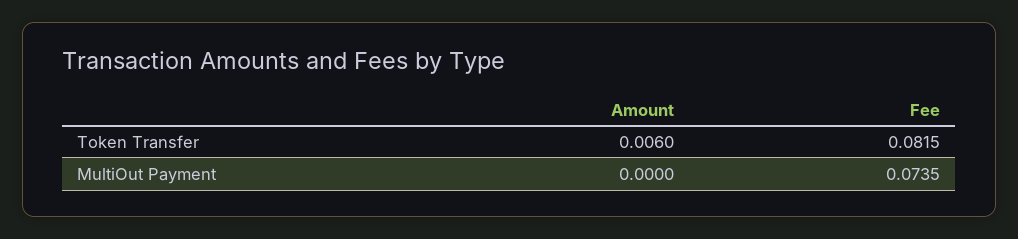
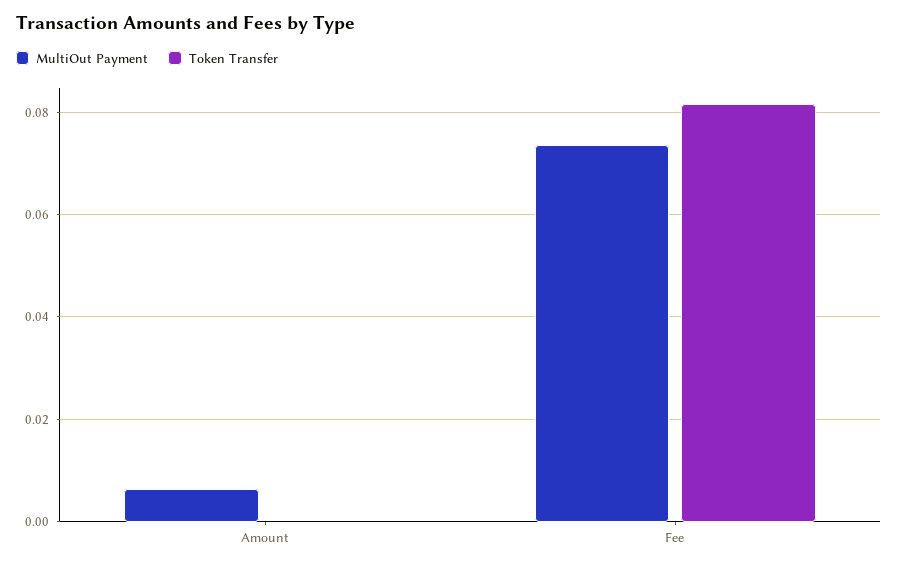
Token Transfer, Amount: 0.006 -> 0
MultiOut Payment, Amount: 0 -> 0.006

